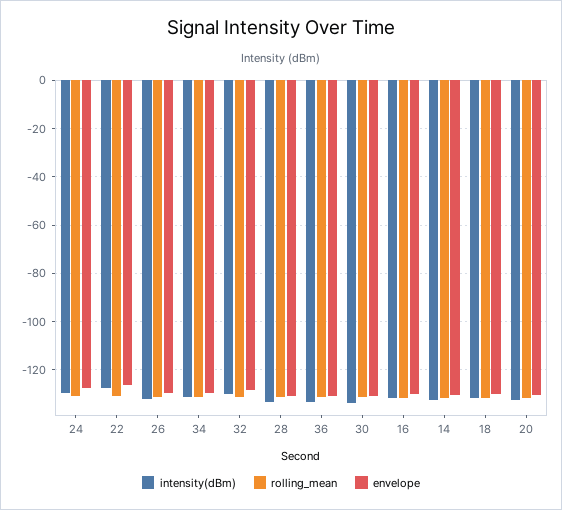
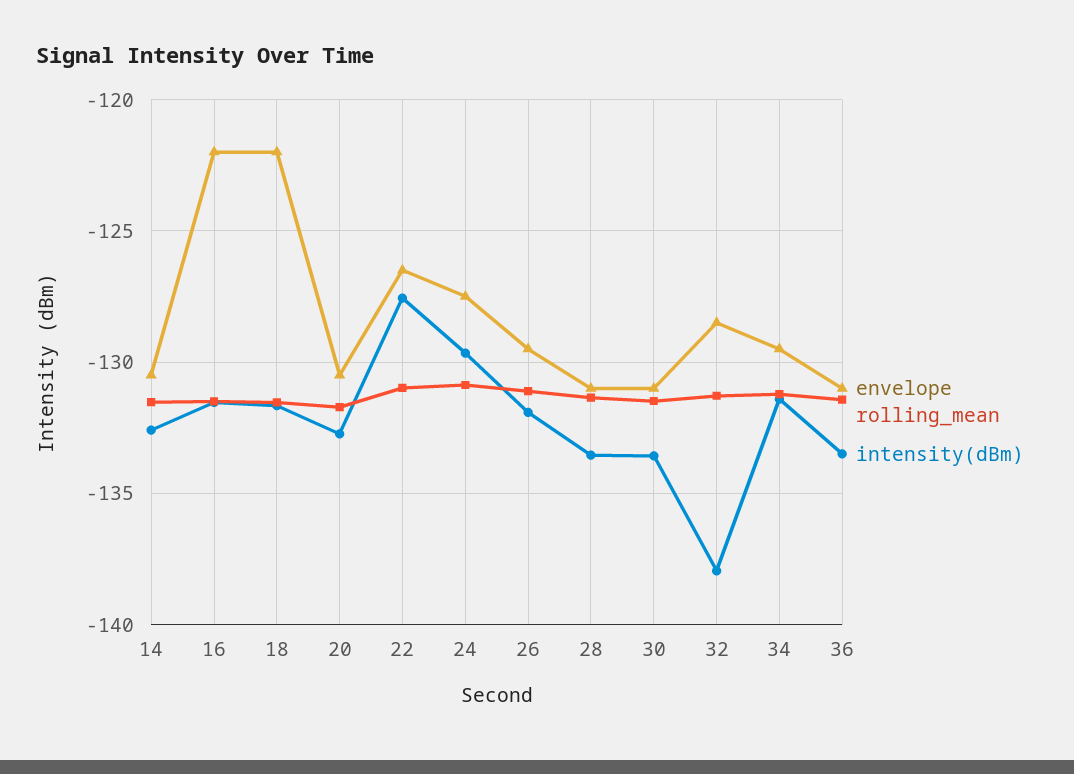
intensity(dBm), 32: -130 -> -138
envelope, 16: -130 -> -122
envelope, 18: -130 -> -122

